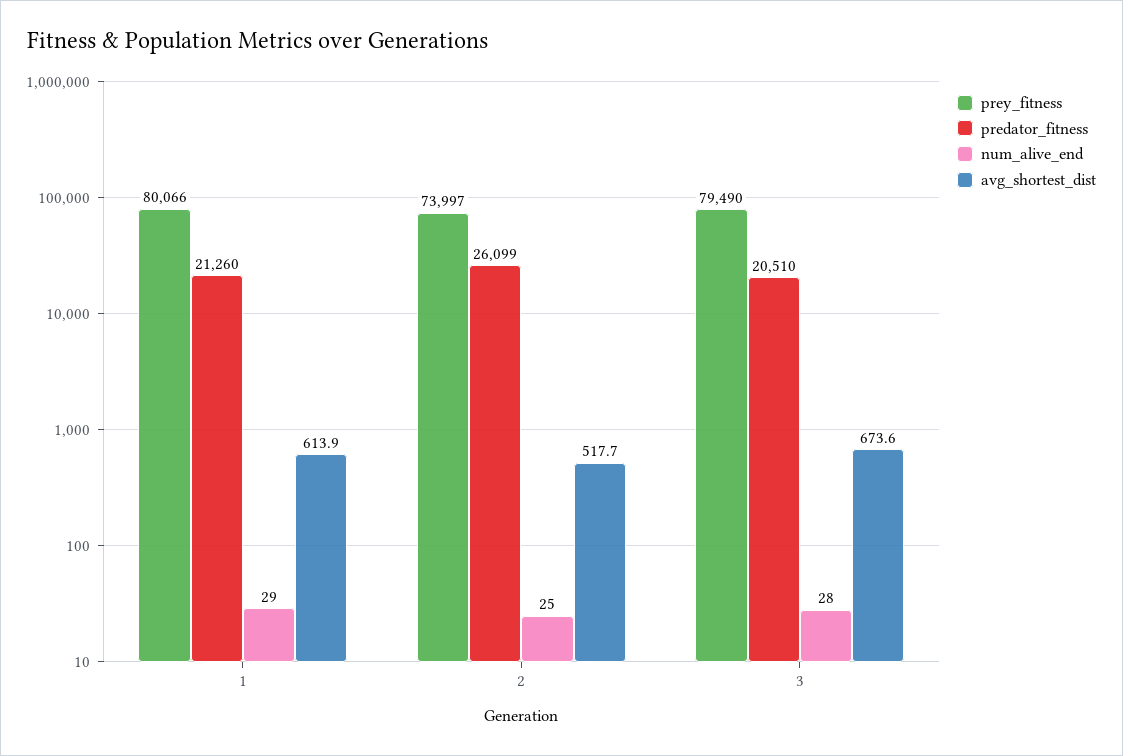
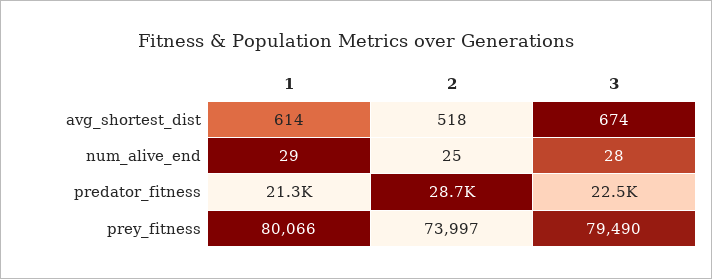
predator_fitness, 2: 26099 -> 28700
predator_fitness, 3: 20510 -> 22500

